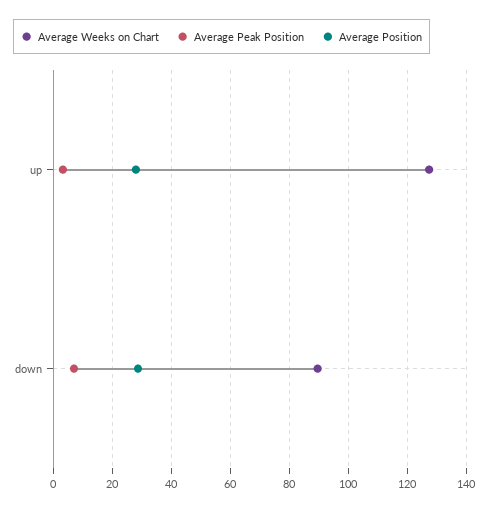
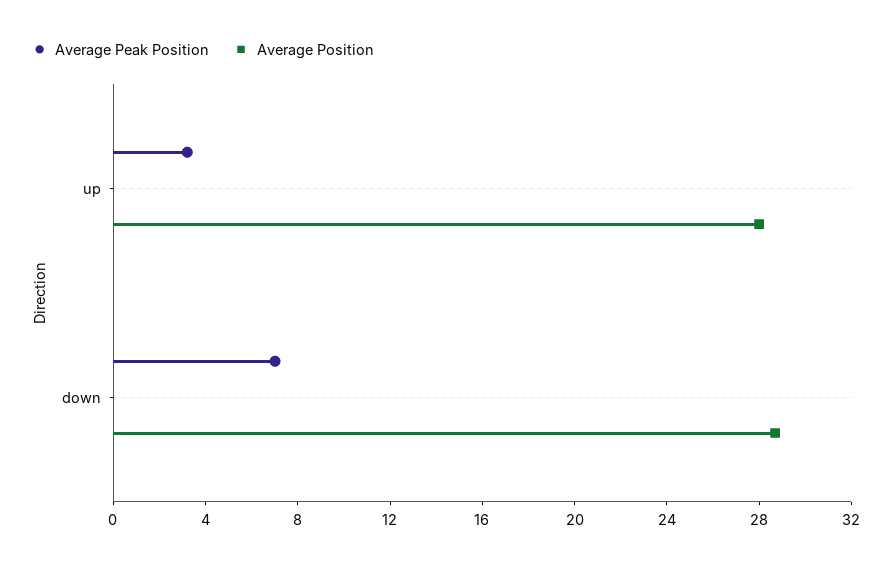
Average Weeks on Chart, up: 127.5 -> none
Average Weeks on Chart, down: 90 -> none

